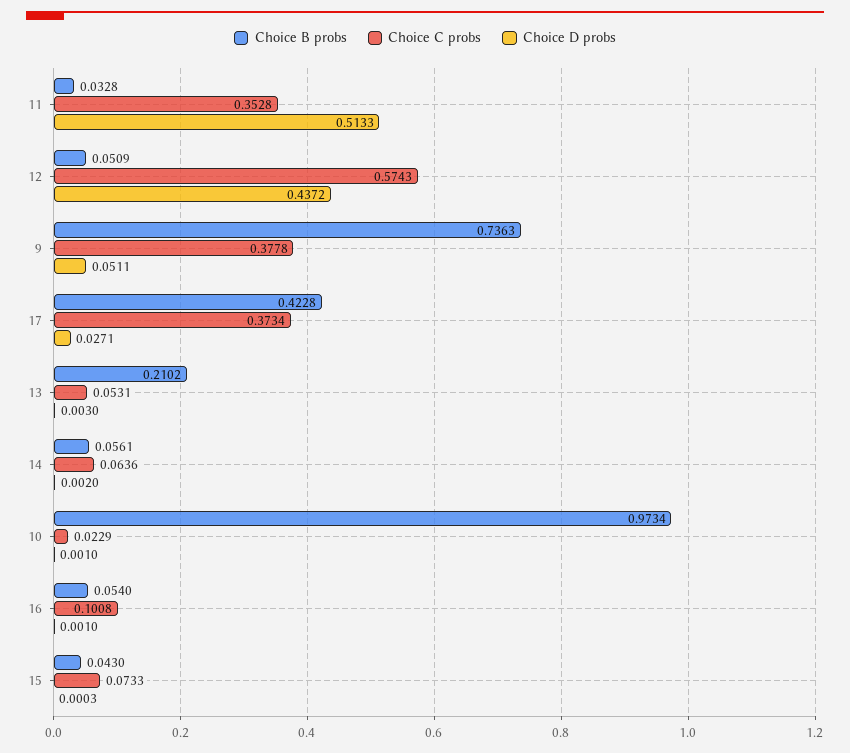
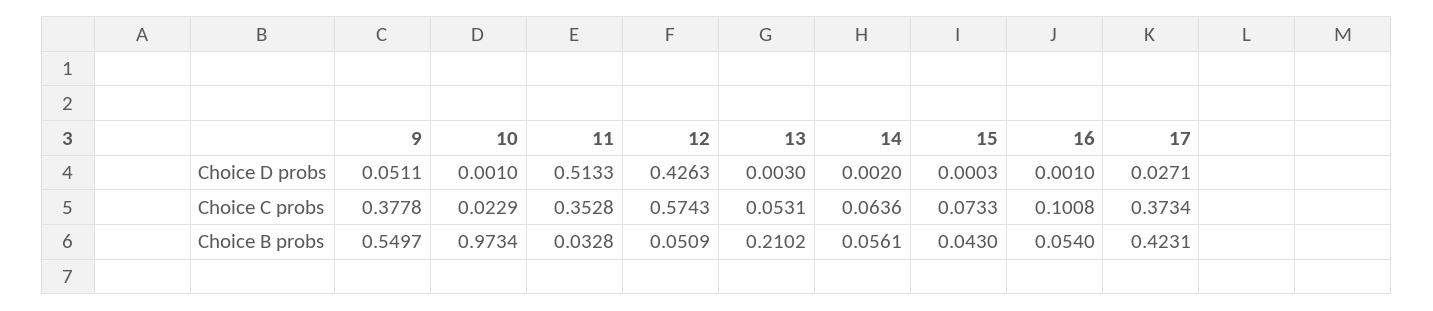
Choice D probs, 12: 0.4372 -> 0.4263
Choice B probs, 9: 0.7363 -> 0.5497
Choice B probs, 17: 0.4228 -> 0.4231

